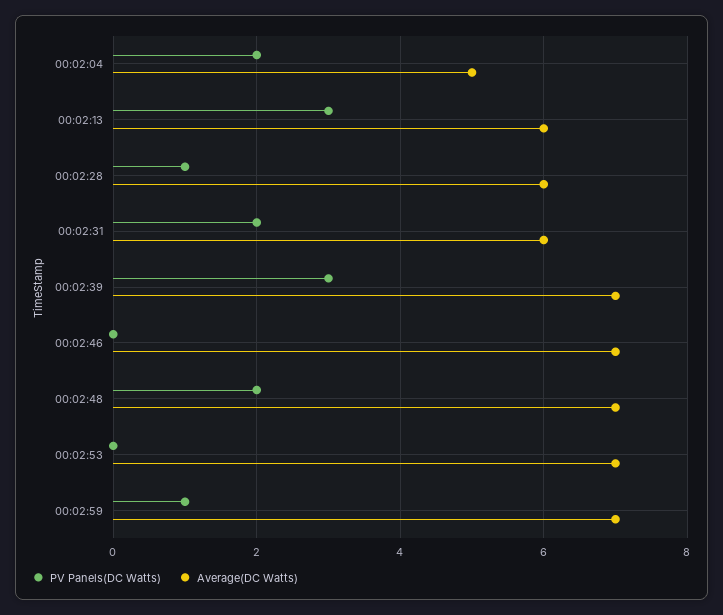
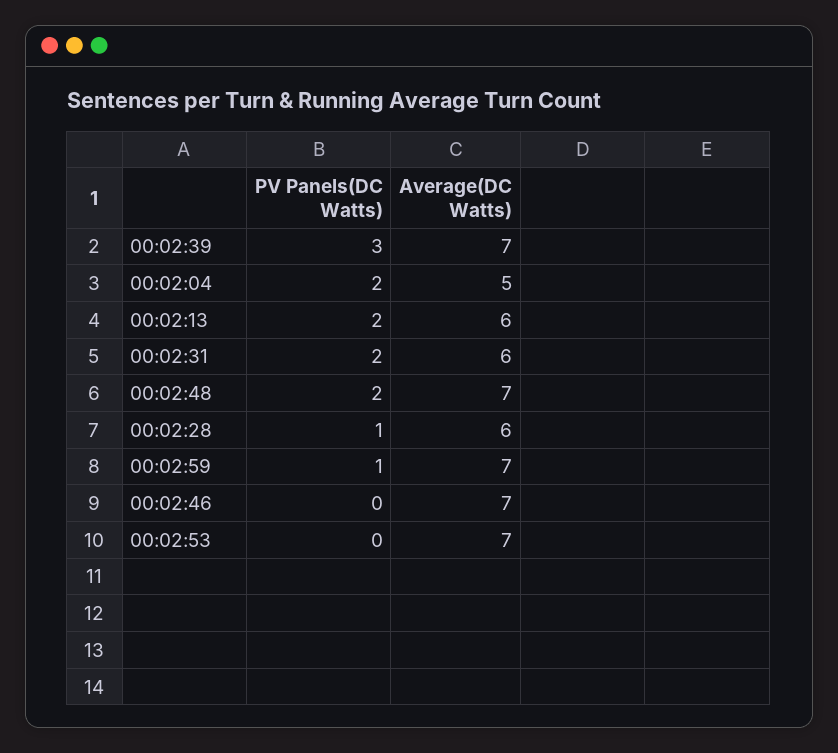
PV Panels(DC Watts), 00:02:13: 3 -> 2

